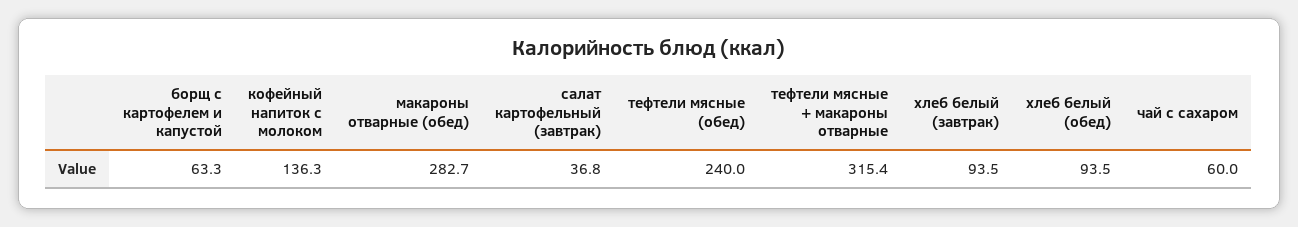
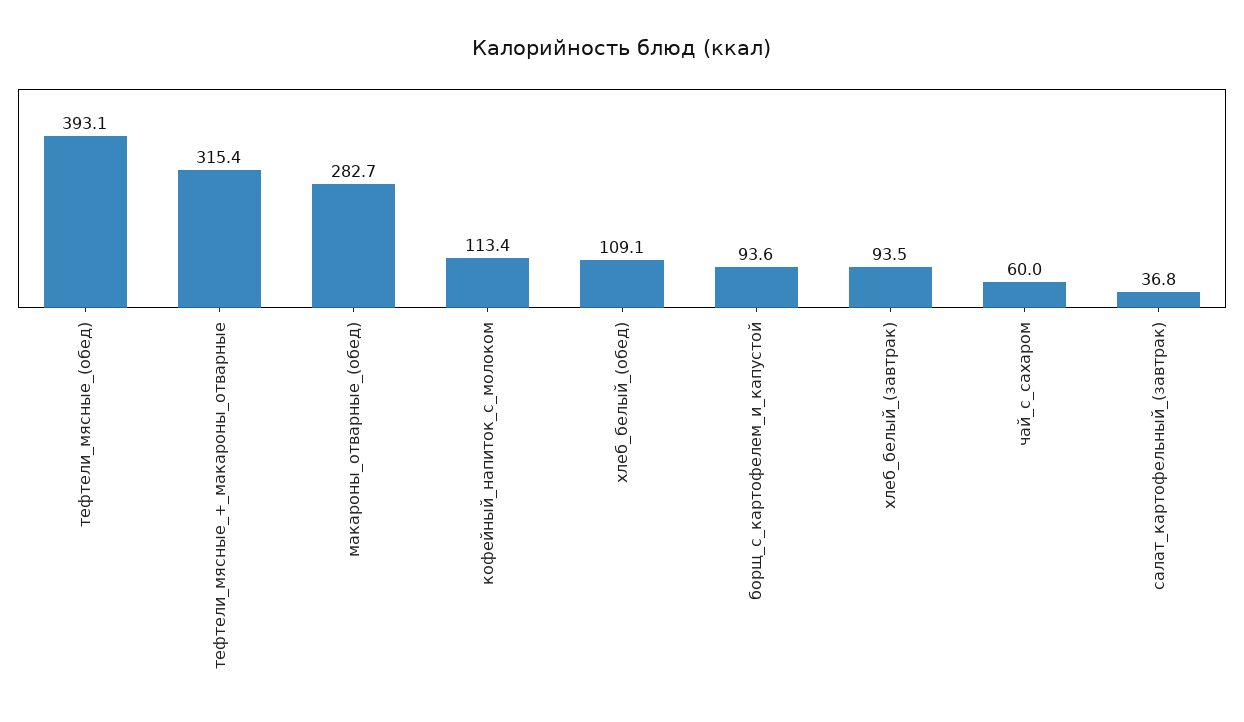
борщ с картофелем и капустой: 63.3 -> 93.6
кофейный напиток с молоком: 136.3 -> 113.4
тефтели мясные (обед): 240 -> 393.1
хлеб белый (обед): 93.5 -> 109.1

